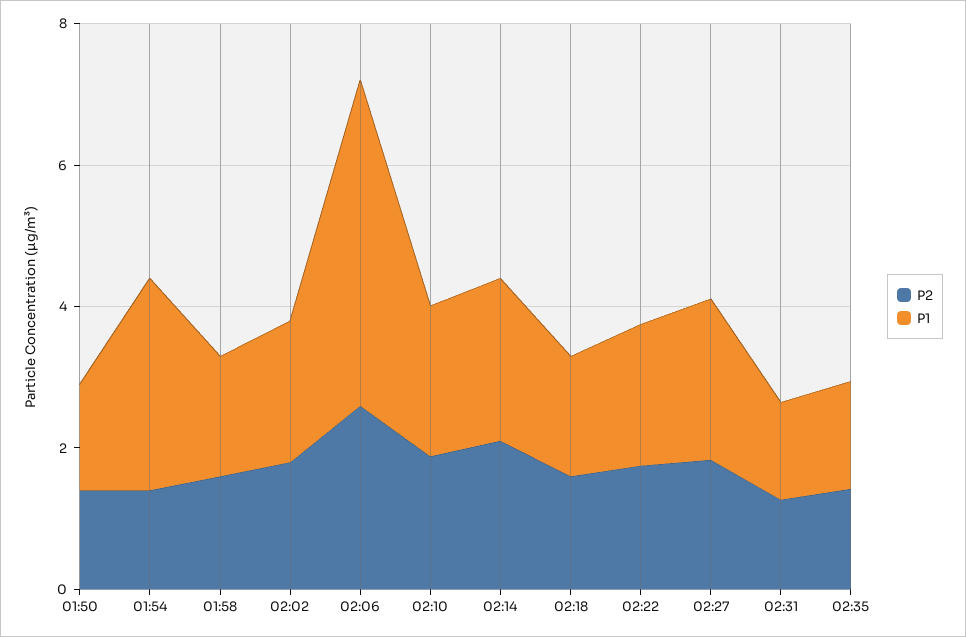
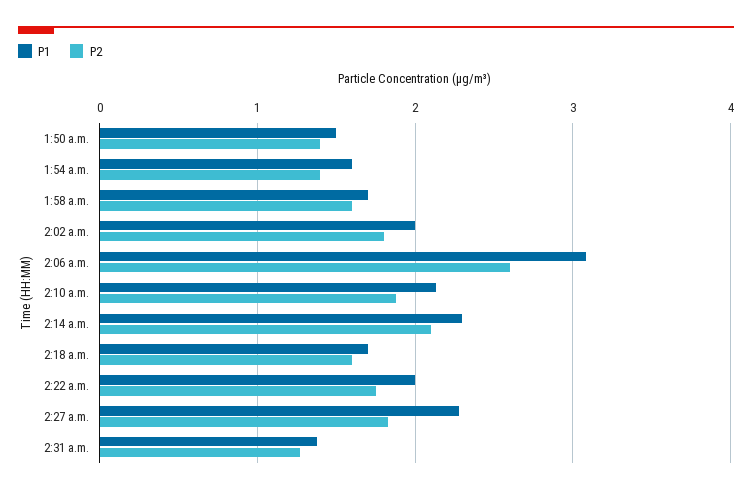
P1, 01:54: 3 -> 1.6
P1, 02:06: 4.5 -> 3.1
P2, 02:35: 1.5 -> none
P1, 02:35: 1.5 -> none

